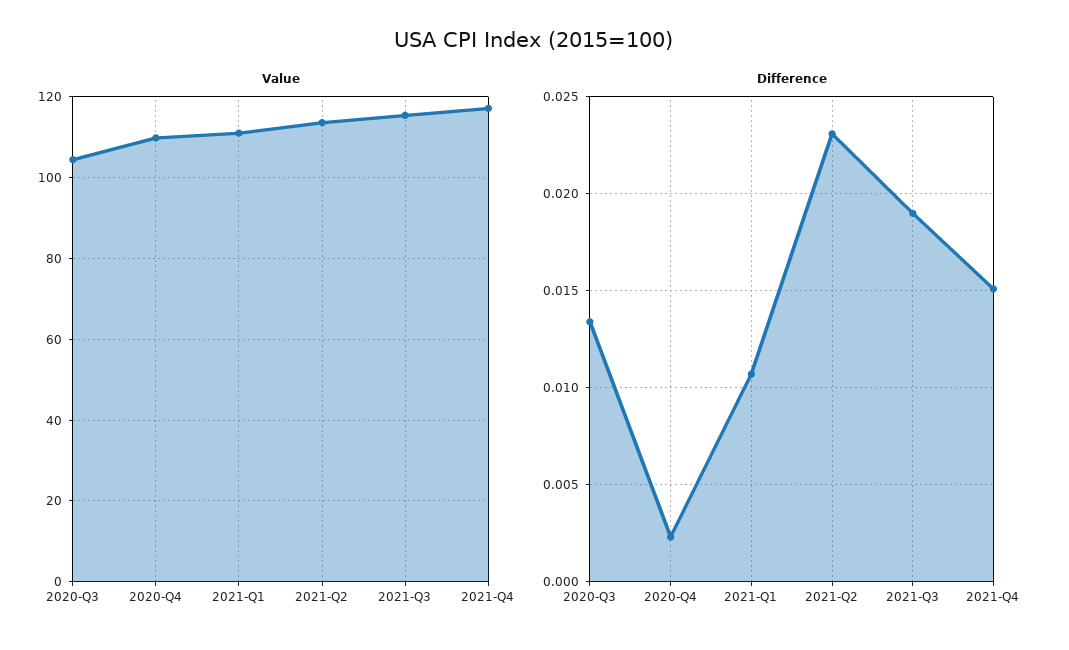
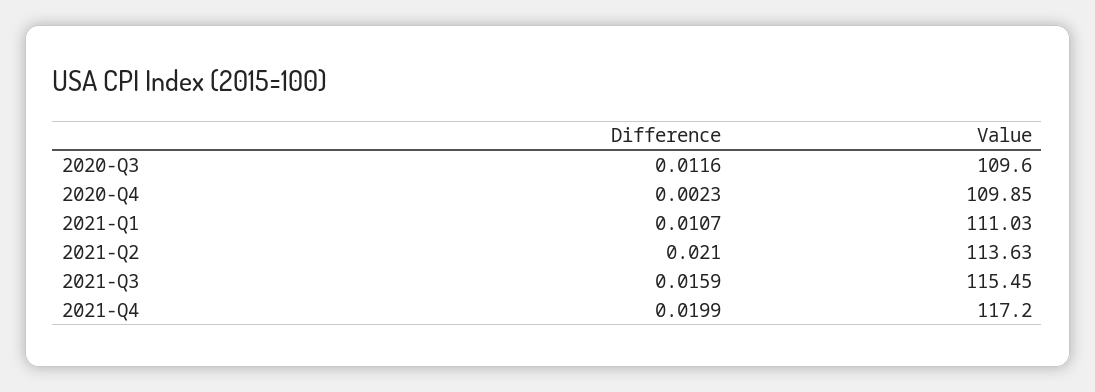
Value, 2020-Q3: 104 -> 109.6
Difference, 2020-Q3: 0.0135 -> 0.0116
Difference, 2021-Q2: 0.023 -> 0.021
Difference, 2021-Q3: 0.019 -> 0.0159
Difference, 2021-Q4: 0.015 -> 0.0199

